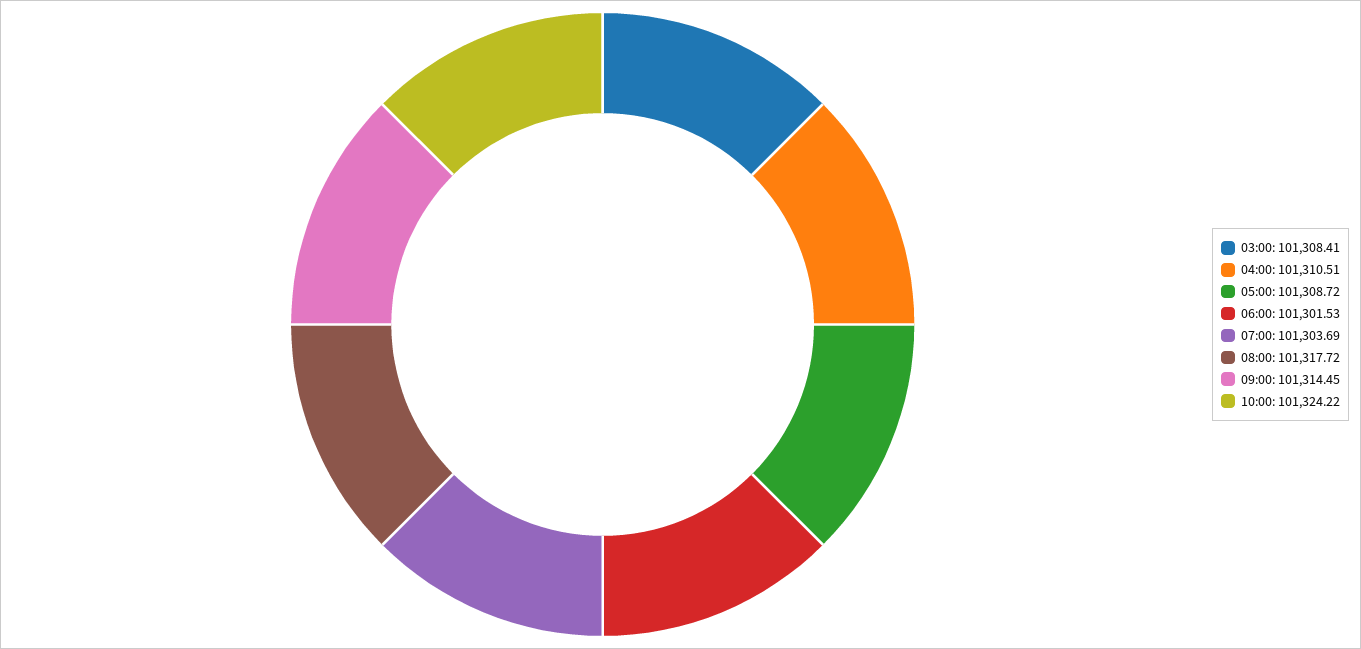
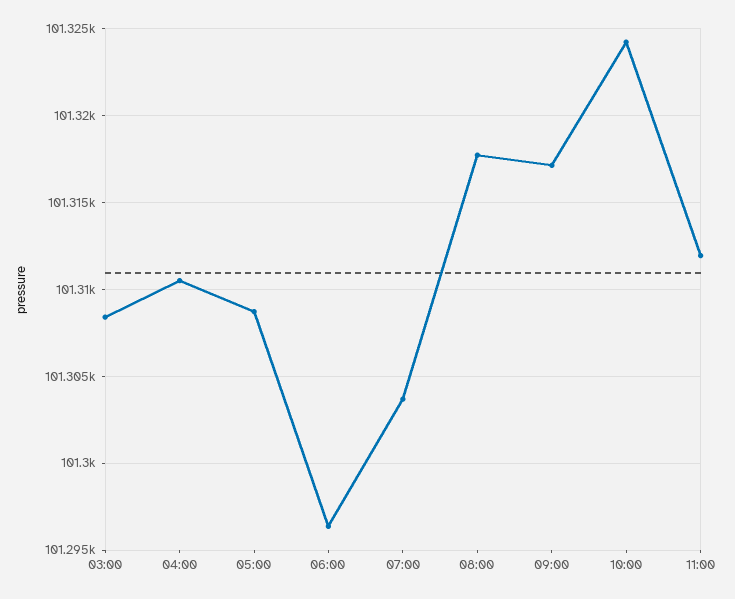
06:00: 101301.53 -> 101296.5
09:00: 101314.45 -> 101317
11:00: none -> 101312

